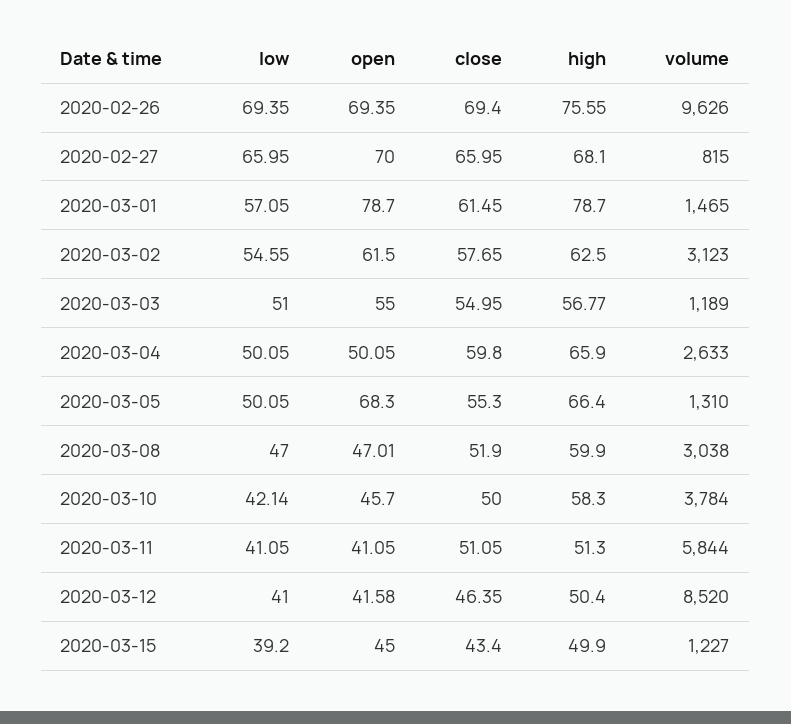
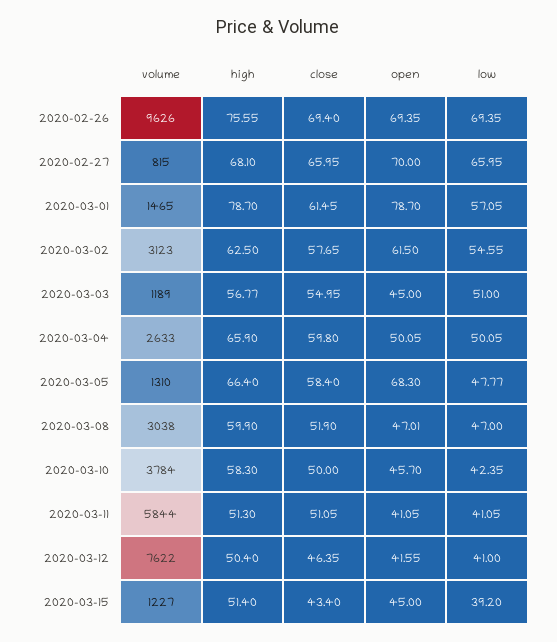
open, 2020-03-03: 55 -> 45
low, 2020-03-05: 50.05 -> 47.77
close, 2020-03-05: 55.3 -> 58.4
low, 2020-03-10: 42.14 -> 42.35
open, 2020-03-12: 41.58 -> 41.55
volume, 2020-03-12: 8520 -> 7622
high, 2020-03-15: 49.9 -> 51.4

